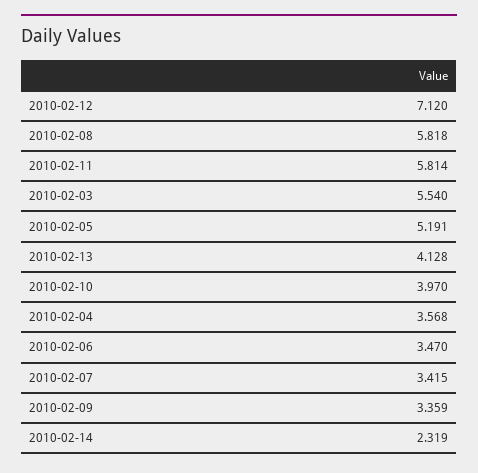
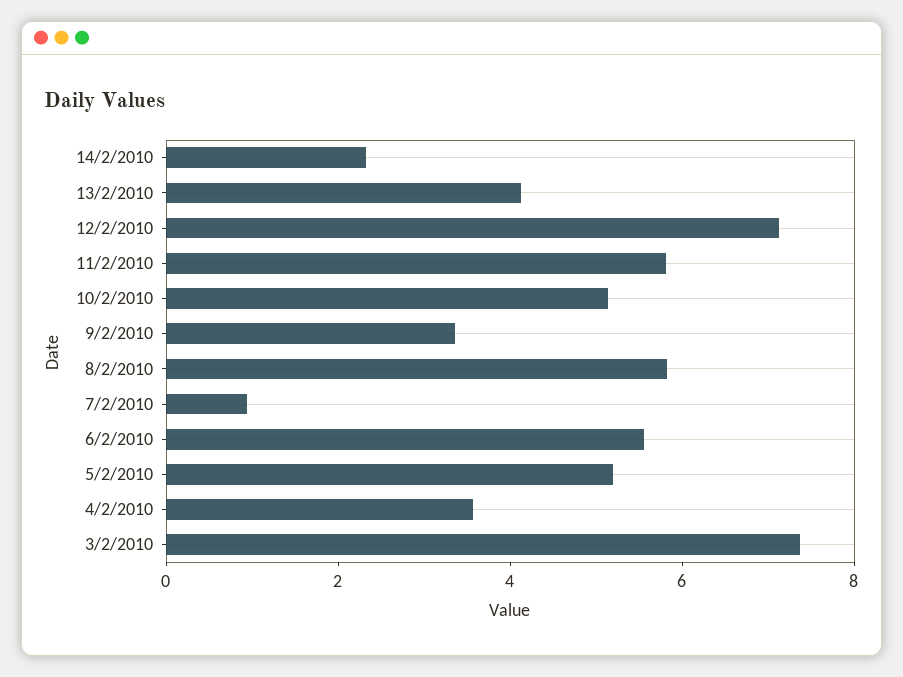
2010-02-03: 5.54 -> 7.5
2010-02-10: 3.97 -> 5
2010-02-06: 3.47 -> 5.5
2010-02-07: 3.415 -> 1

